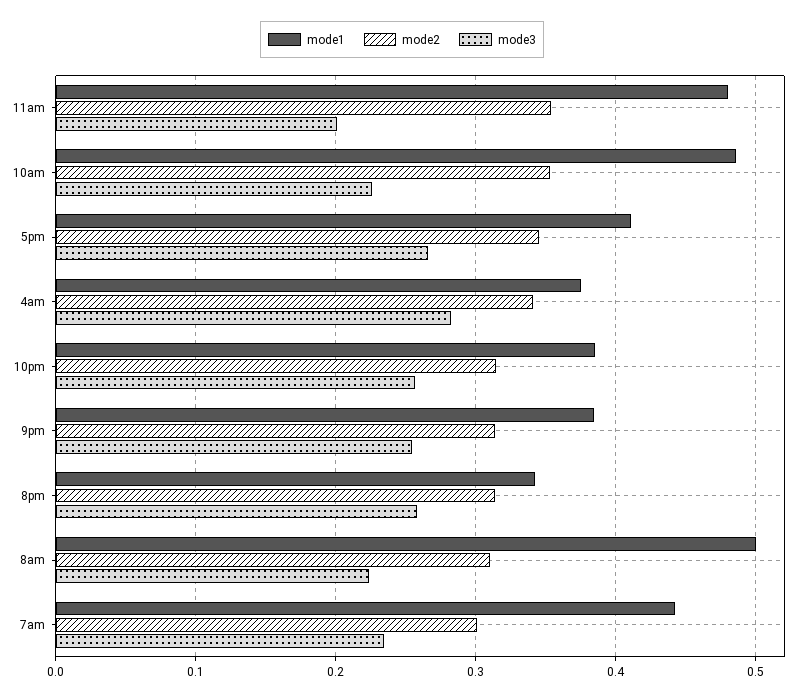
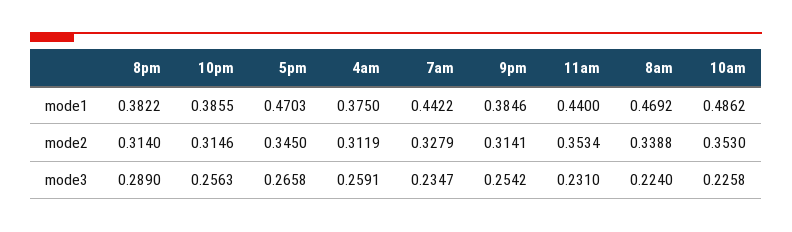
mode1, 11am: 0.48 -> 0.44
mode3, 11am: 0.2 -> 0.231
mode1, 5pm: 0.41 -> 0.4703
mode2, 4am: 0.34 -> 0.3119
mode3, 4am: 0.28 -> 0.2591
mode1, 8pm: 0.34 -> 0.3822
mode3, 8pm: 0.26 -> 0.289
mode1, 8am: 0.5 -> 0.4692
mode2, 8am: 0.31 -> 0.3388
mode2, 7am: 0.3 -> 0.3279

